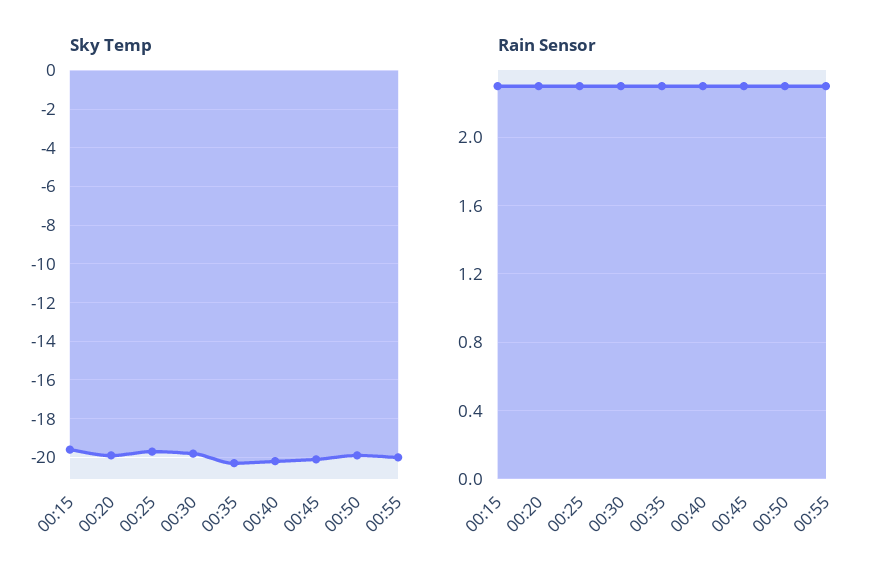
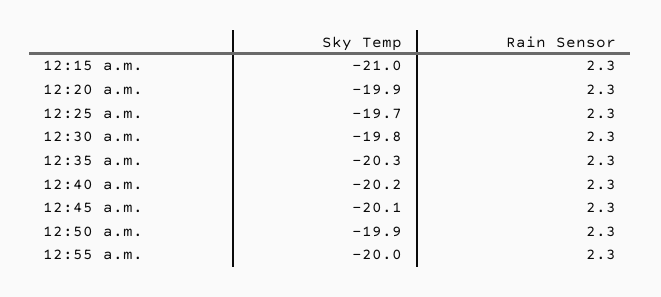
Sky Temp, 00:15: -19.5 -> -21

